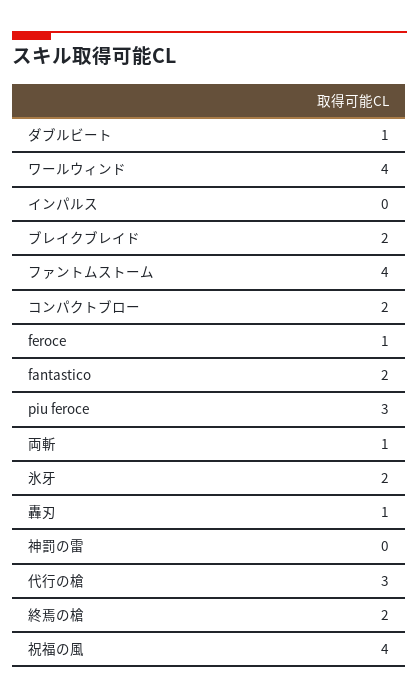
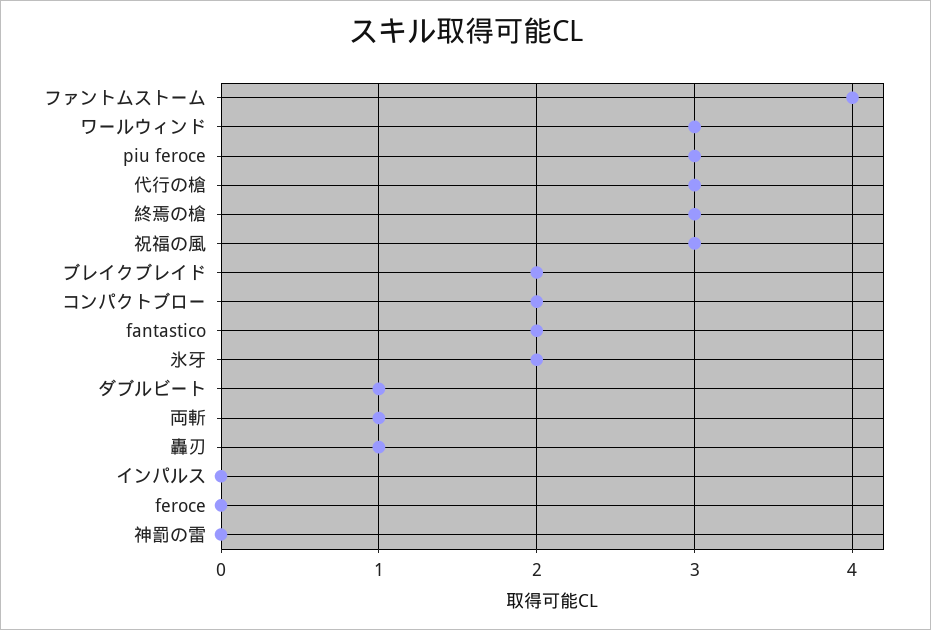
ワールウィンド: 4 -> 3
feroce: 1 -> 0
終焉の槍: 2 -> 3
祝福の風: 4 -> 3

